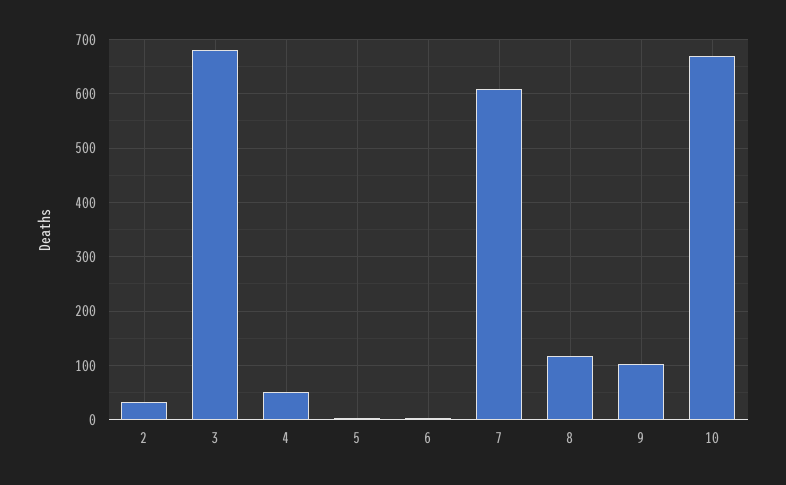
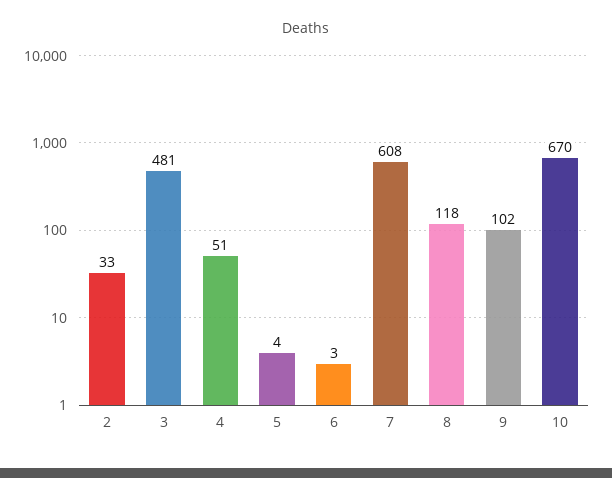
3: 680 -> 481

